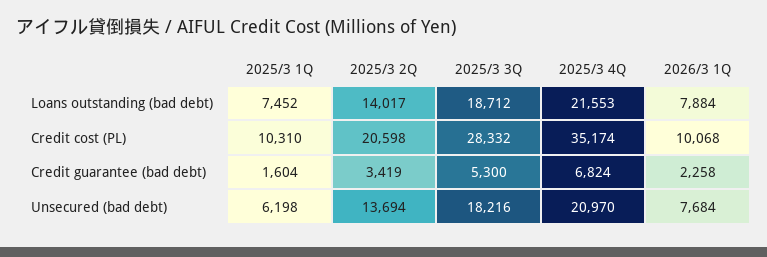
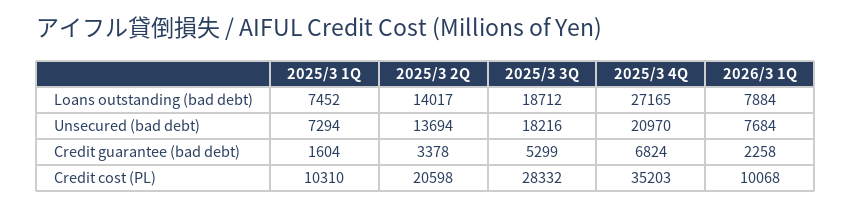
2025/3 4Q, Loans outstanding (bad debt): 21553 -> 27165
2025/3 4Q, Credit cost (PL): 35174 -> 35203
2025/3 2Q, Credit guarantee (bad debt): 3419 -> 3378
2025/3 3Q, Credit guarantee (bad debt): 5300 -> 5299
2025/3 1Q, Unsecured (bad debt): 6198 -> 7294

